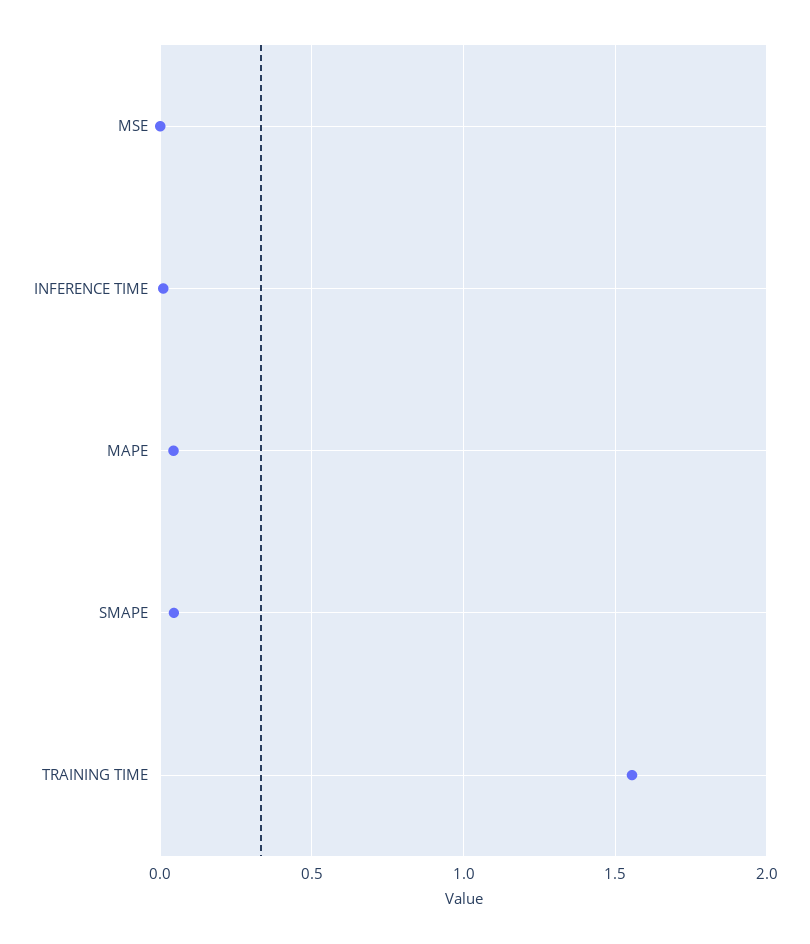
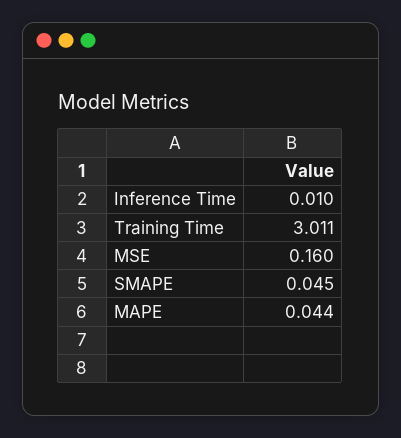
MSE: 0 -> 0.16
TRAINING TIME: 1.55 -> 3.011

